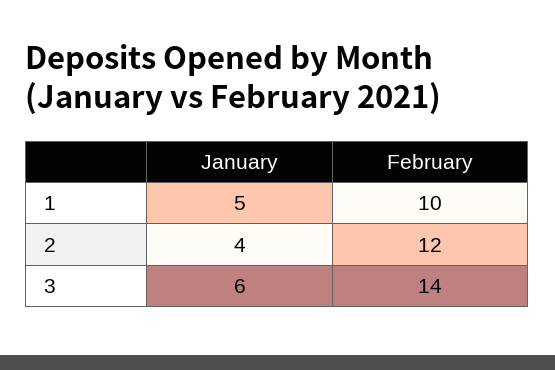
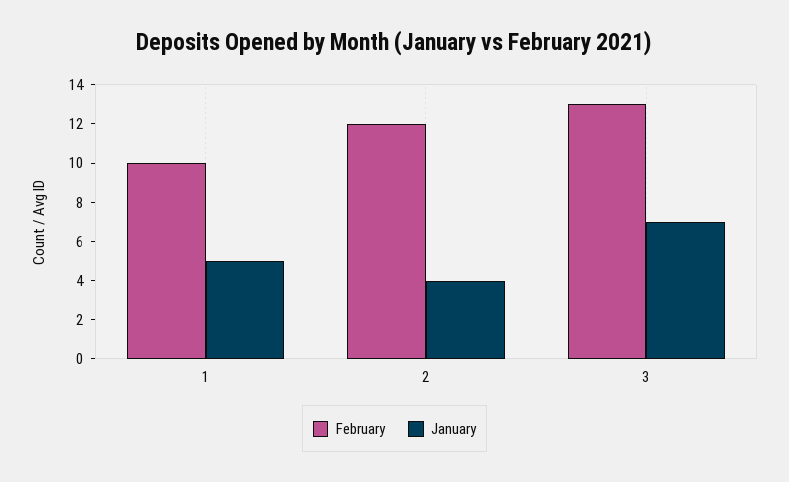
January, 3: 6 -> 7
February, 3: 14 -> 13

